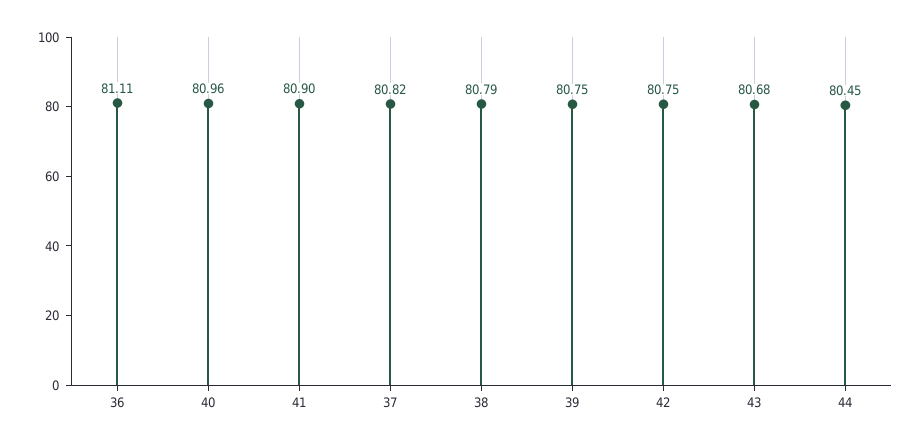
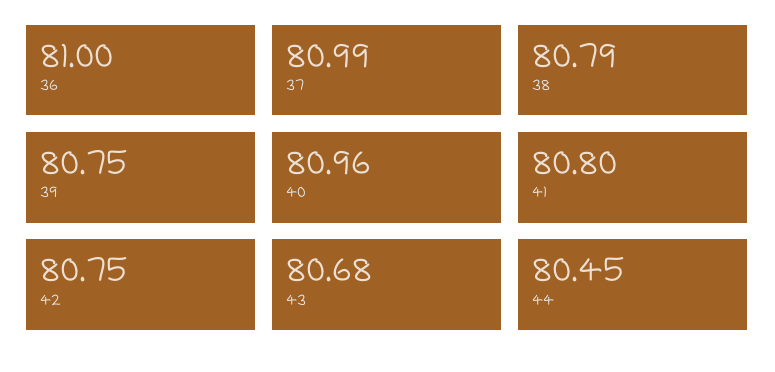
36: 81.11 -> 81
41: 80.9 -> 80.8
37: 80.82 -> 80.99

